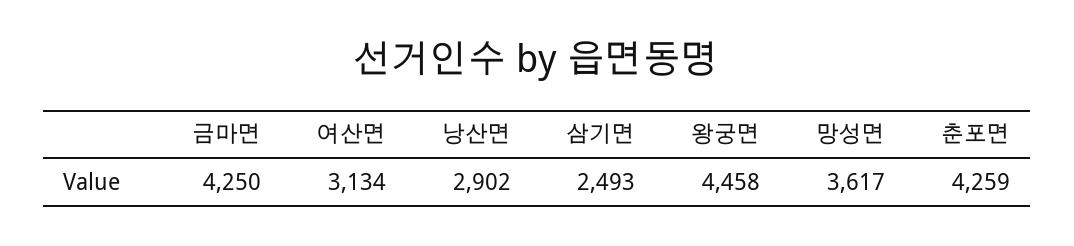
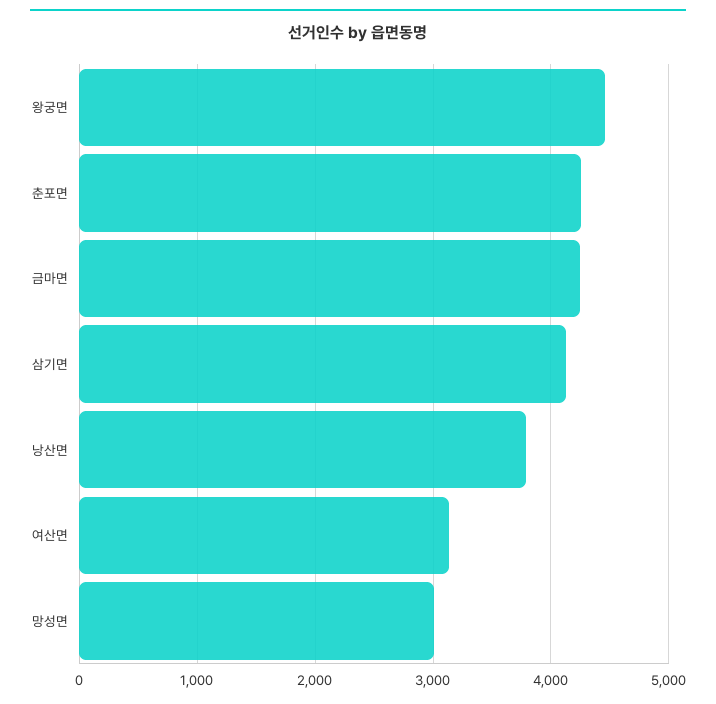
낭산면: 2902 -> 3800
삼기면: 2493 -> 4100
망성면: 3617 -> 3000

